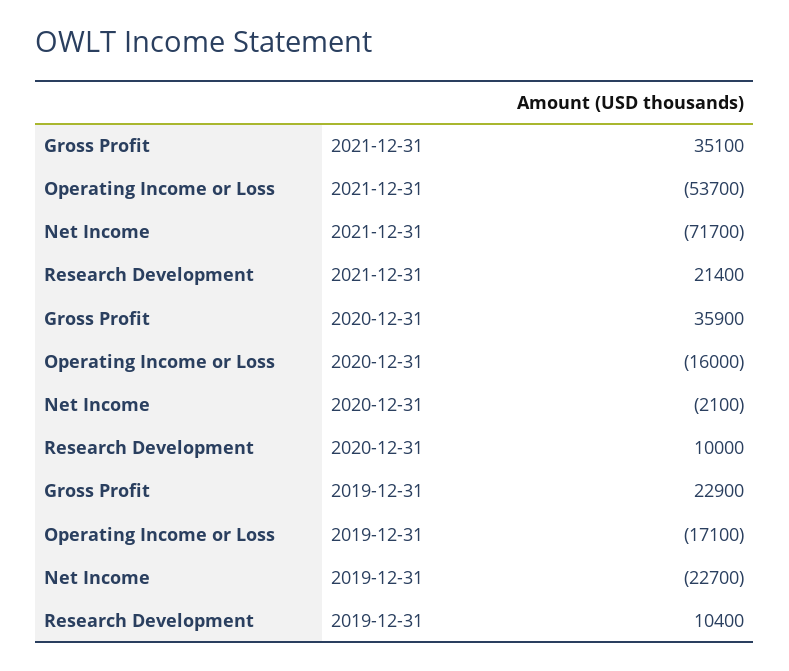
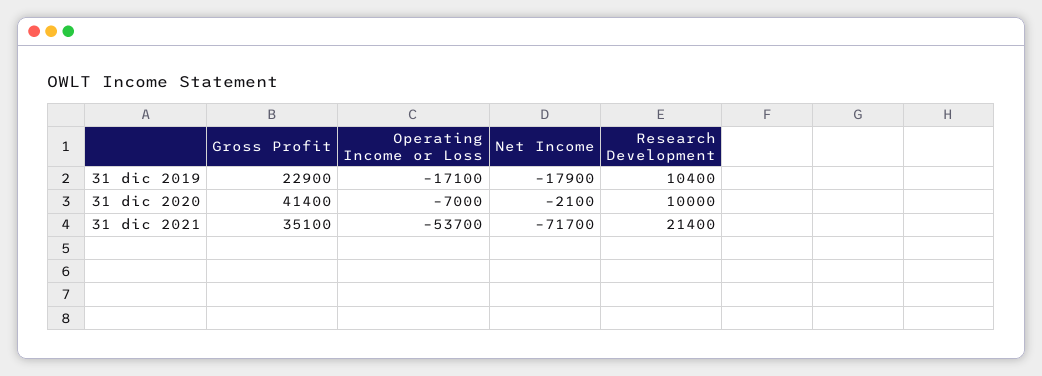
Gross Profit, 2020-12-31: 35900 -> 41400
Operating Income or Loss, 2020-12-31: -16000 -> -7000
Net Income, 2019-12-31: -22700 -> -17900

